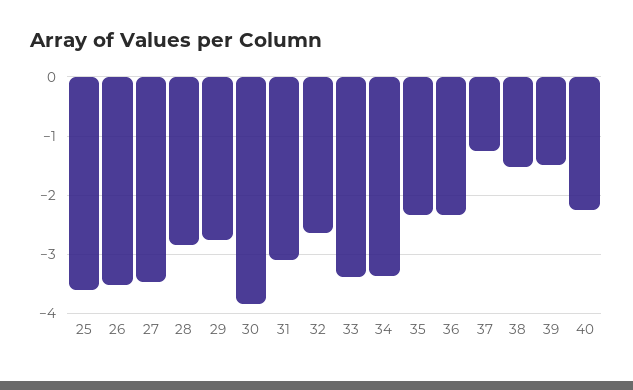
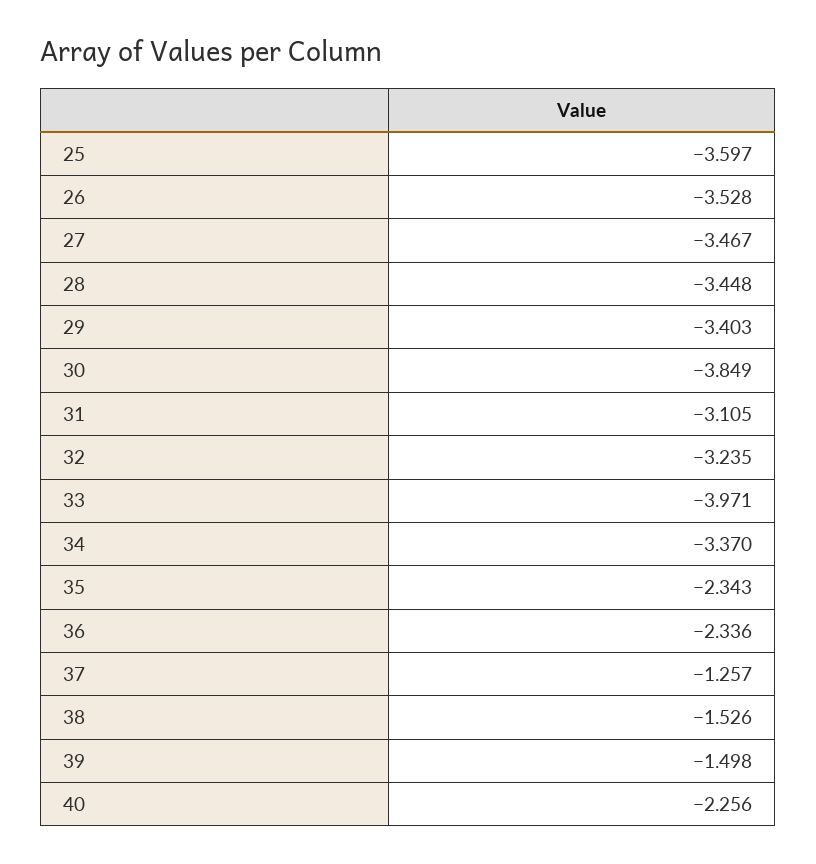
28: -2.8 -> -3.448
29: -2.8 -> -3.403
32: -2.6 -> -3.235
33: -3.4 -> -3.971

